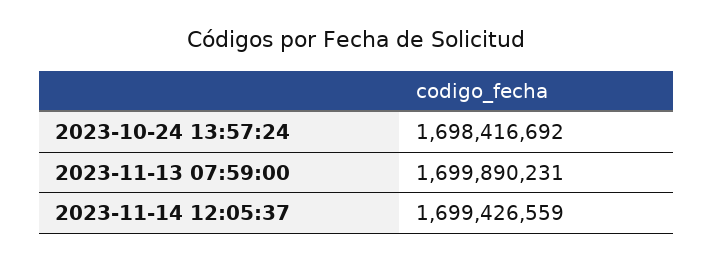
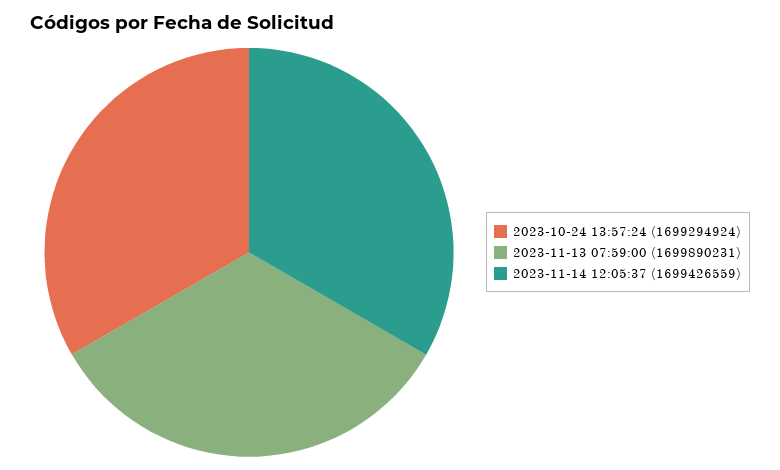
2023-10-24 13:57:24: 1698416692 -> 1699294924

